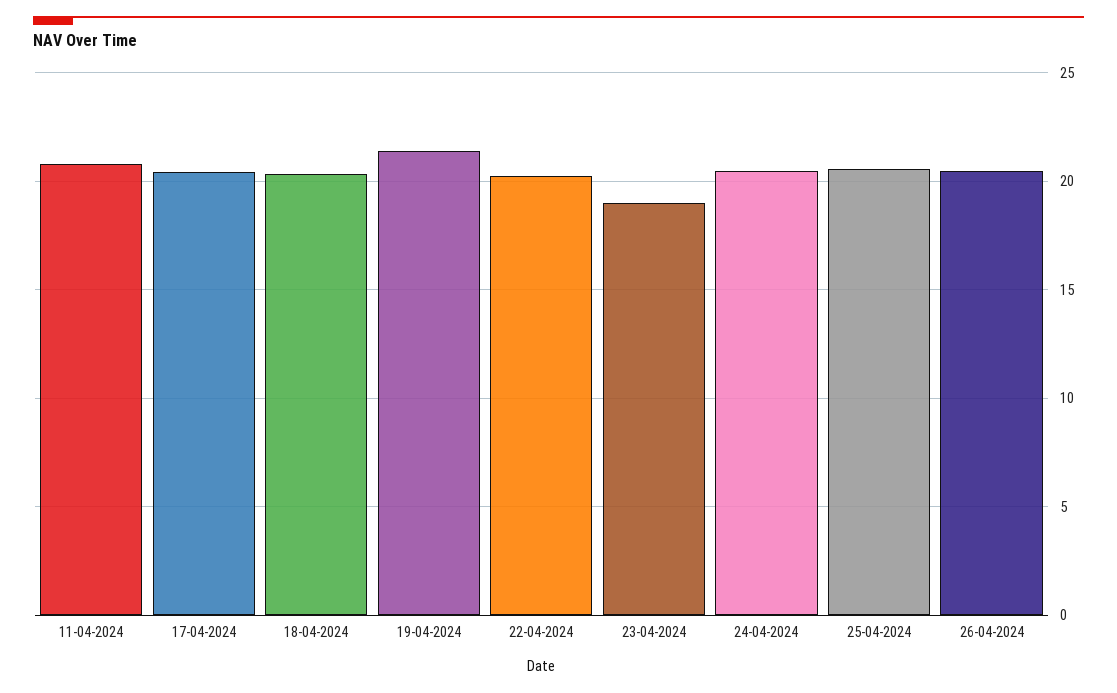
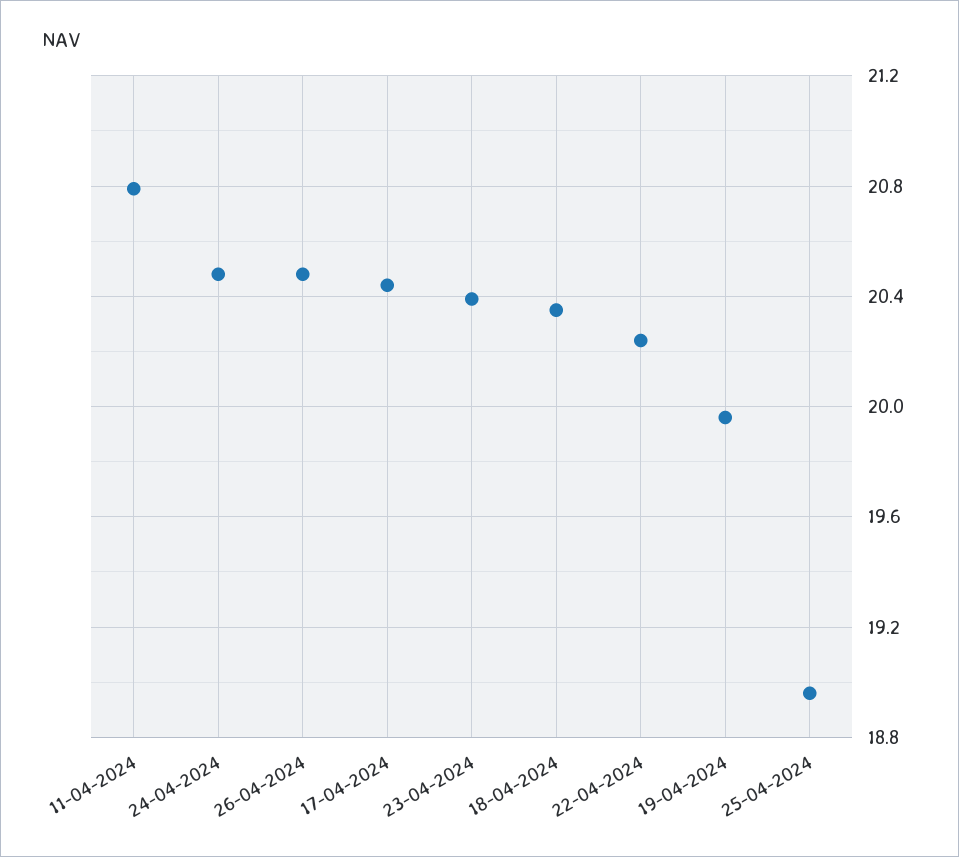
19-04-2024: 21.5 -> 19.95
23-04-2024: 19 -> 20.4
25-04-2024: 20.5 -> 18.95

